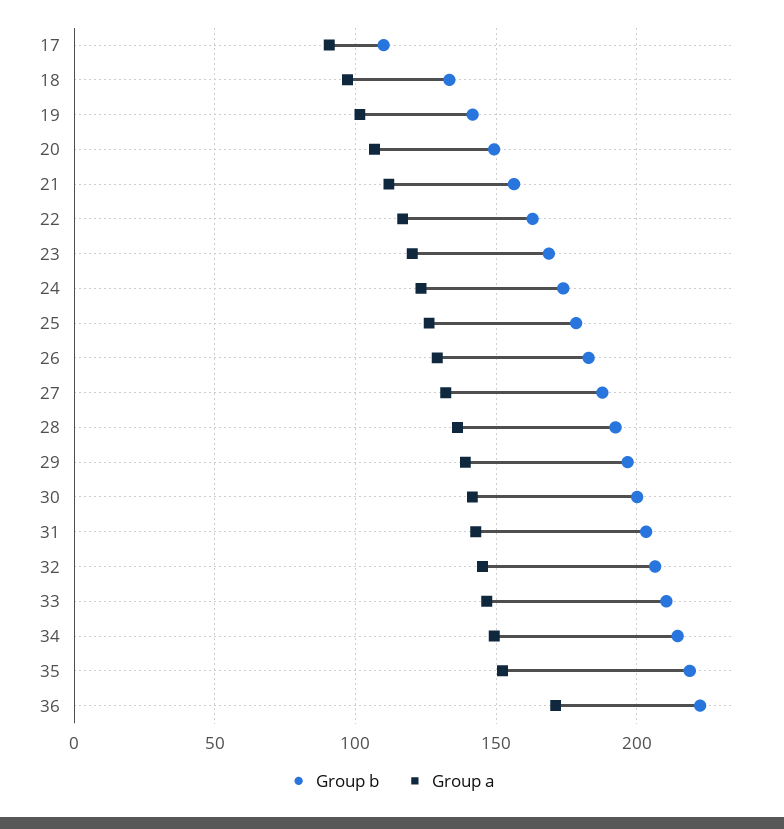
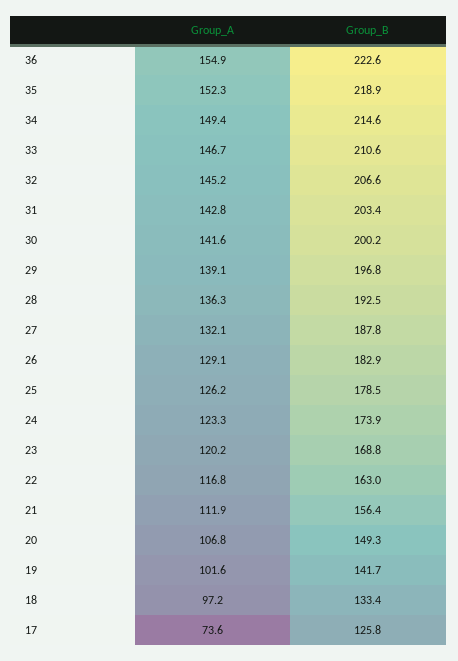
Group b, 17: 110 -> 125.8
Group a, 17: 90 -> 73.6
Group a, 36: 170 -> 154.9

